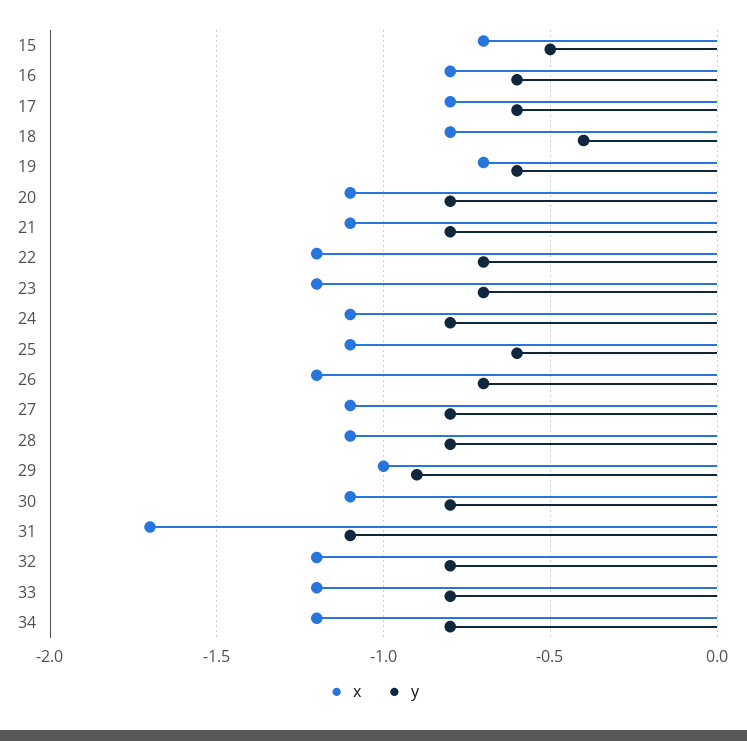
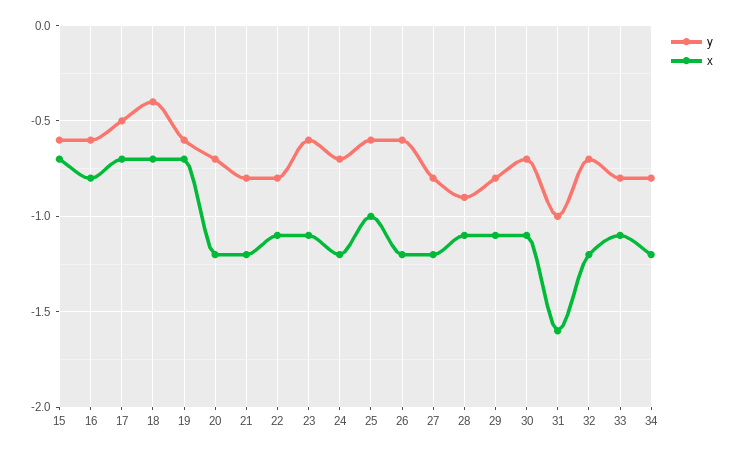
y, 15: -0.5 -> -0.6
x, 17: -0.8 -> -0.7
y, 17: -0.6 -> -0.5
x, 18: -0.8 -> -0.7
x, 20: -1.1 -> -1.2
y, 20: -0.8 -> -0.7
x, 21: -1.1 -> -1.2
x, 22: -1.2 -> -1.1
y, 22: -0.7 -> -0.8
x, 23: -1.2 -> -1.1
y, 23: -0.7 -> -0.6
x, 24: -1.1 -> -1.2
y, 24: -0.8 -> -0.7
x, 25: -1.1 -> -1
y, 26: -0.7 -> -0.6
x, 27: -1.1 -> -1.2
y, 28: -0.8 -> -0.9
x, 29: -1 -> -1.1
y, 29: -0.9 -> -0.8
y, 30: -0.8 -> -0.7
x, 31: -1.7 -> -1.6
y, 31: -1.1 -> -1
y, 32: -0.8 -> -0.7
x, 33: -1.2 -> -1.1

